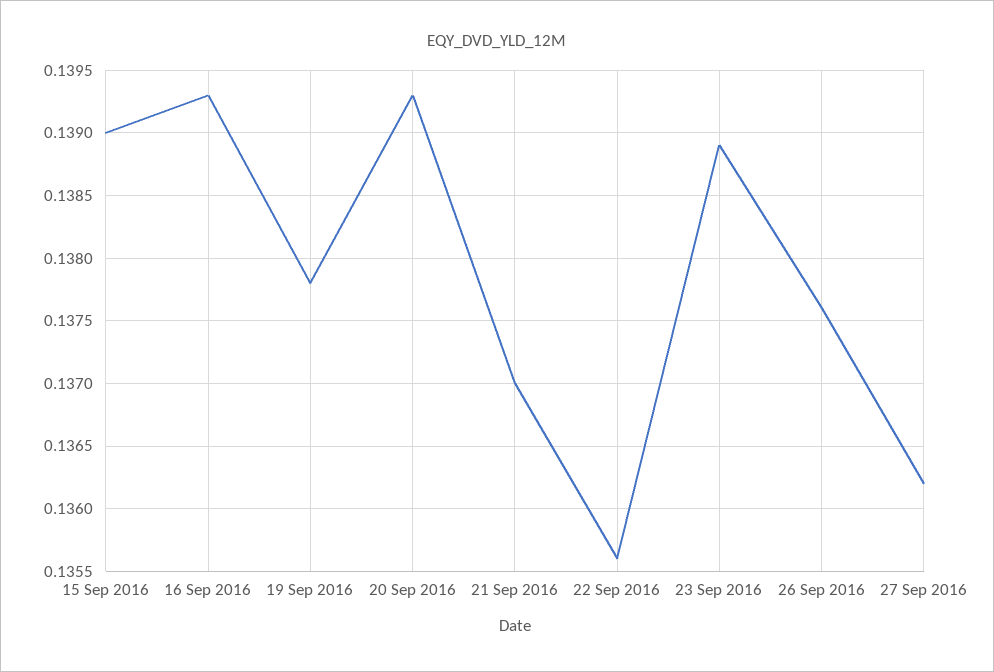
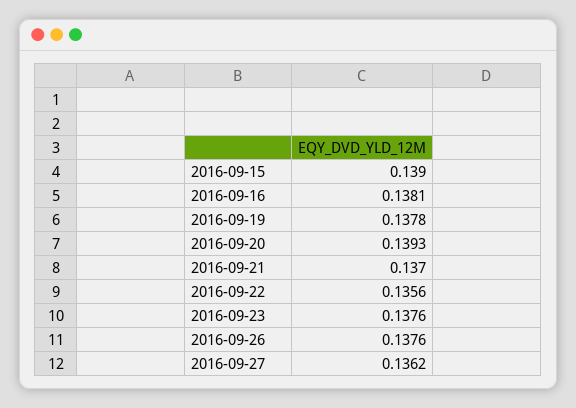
16 Sep 2016: 0.1393 -> 0.1381
23 Sep 2016: 0.1389 -> 0.1376

